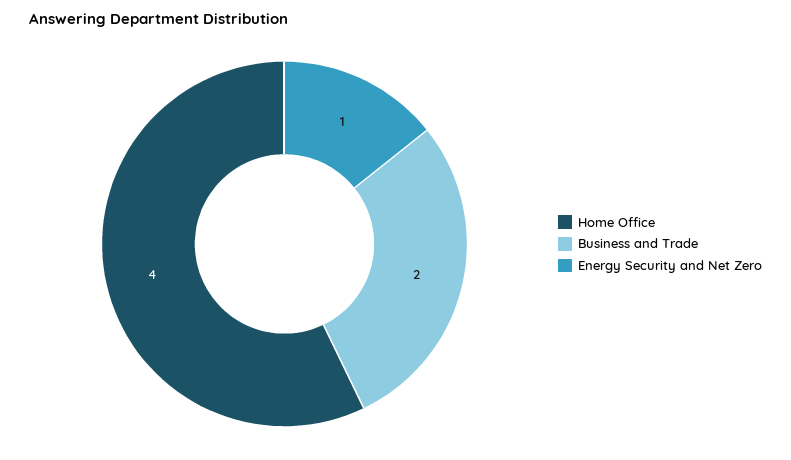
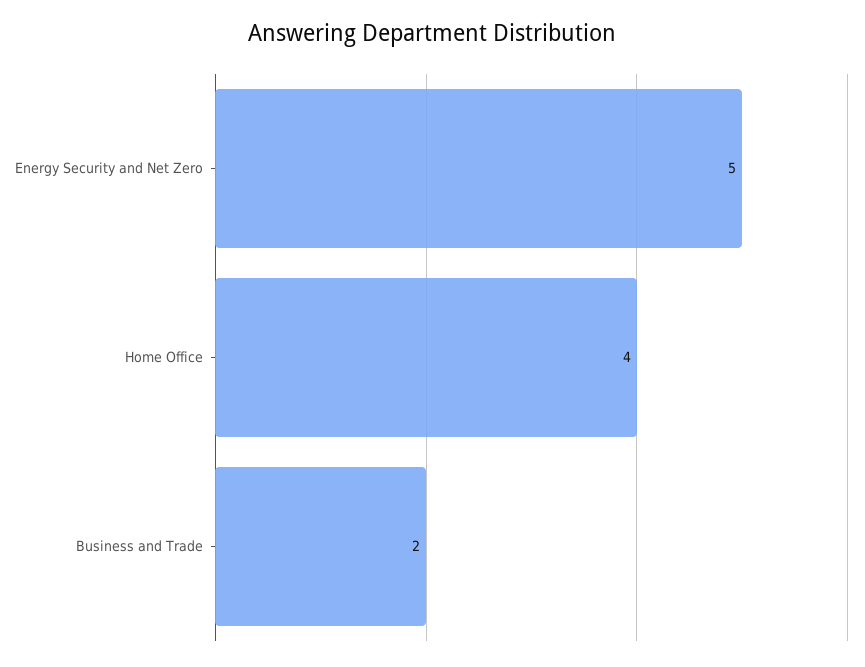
Energy Security and Net Zero: 1 -> 5

